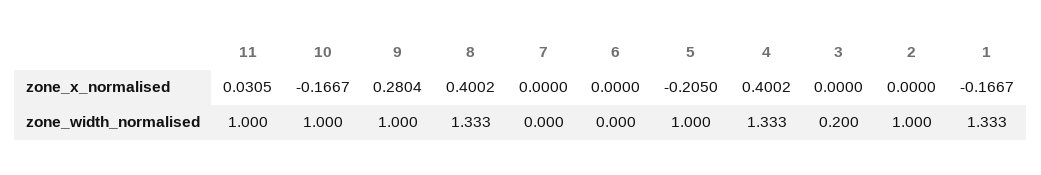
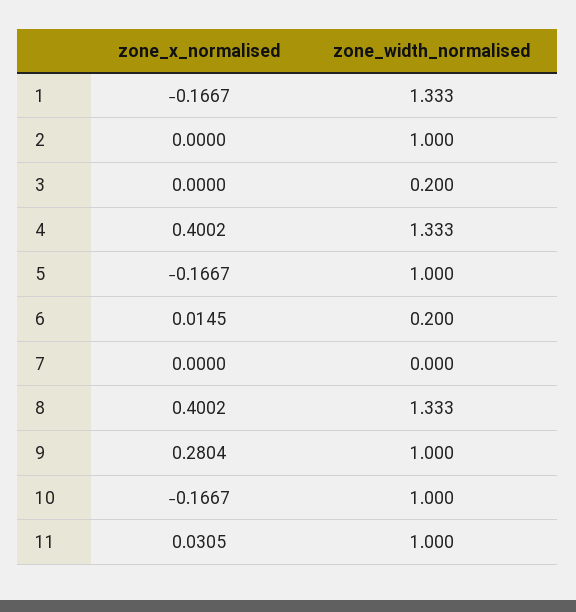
6, zone_x_normalised: 0 -> 0.0145
5, zone_x_normalised: -0.205 -> -0.1667
6, zone_width_normalised: 0 -> 0.2

